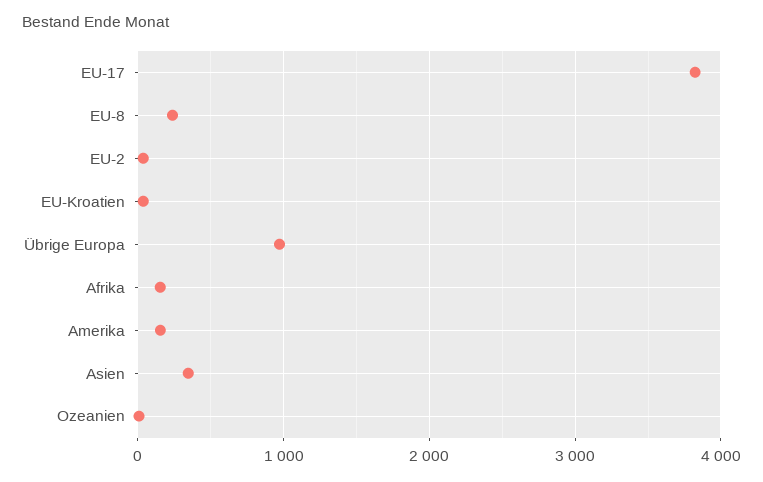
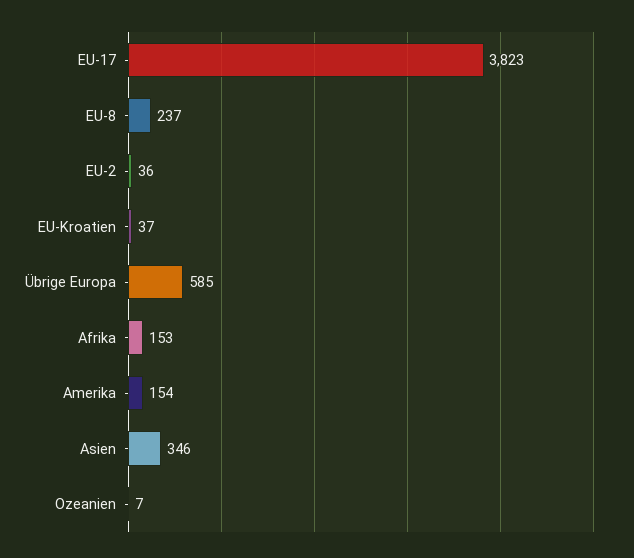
Übrige Europa: 1000 -> 585

